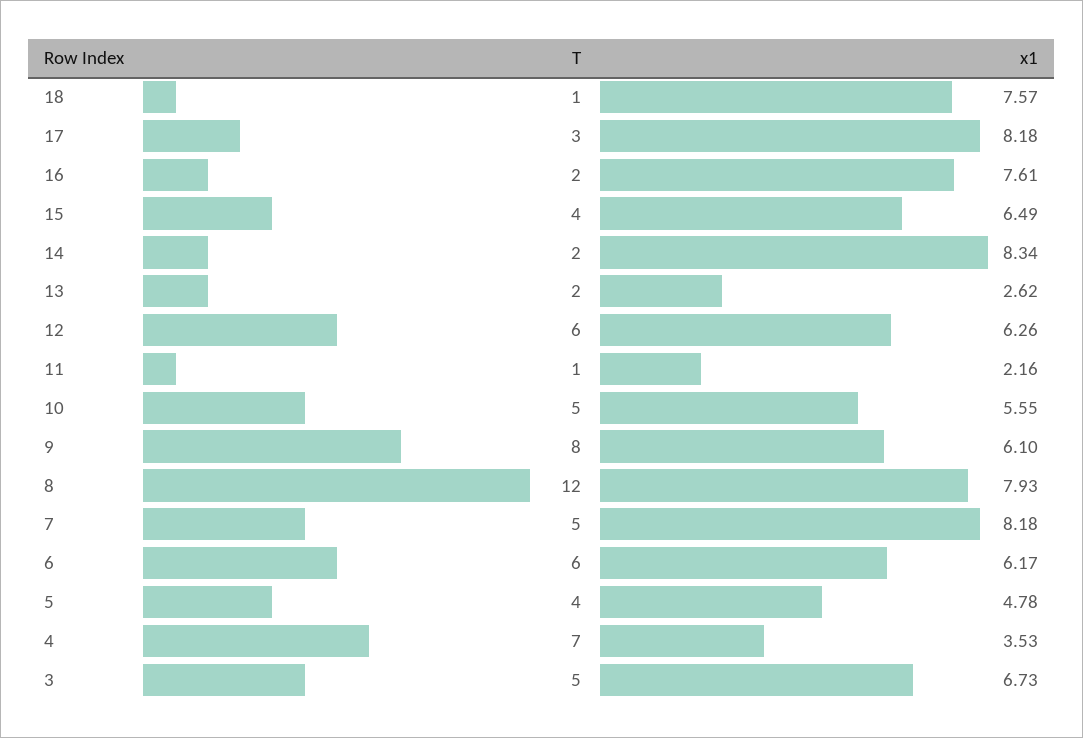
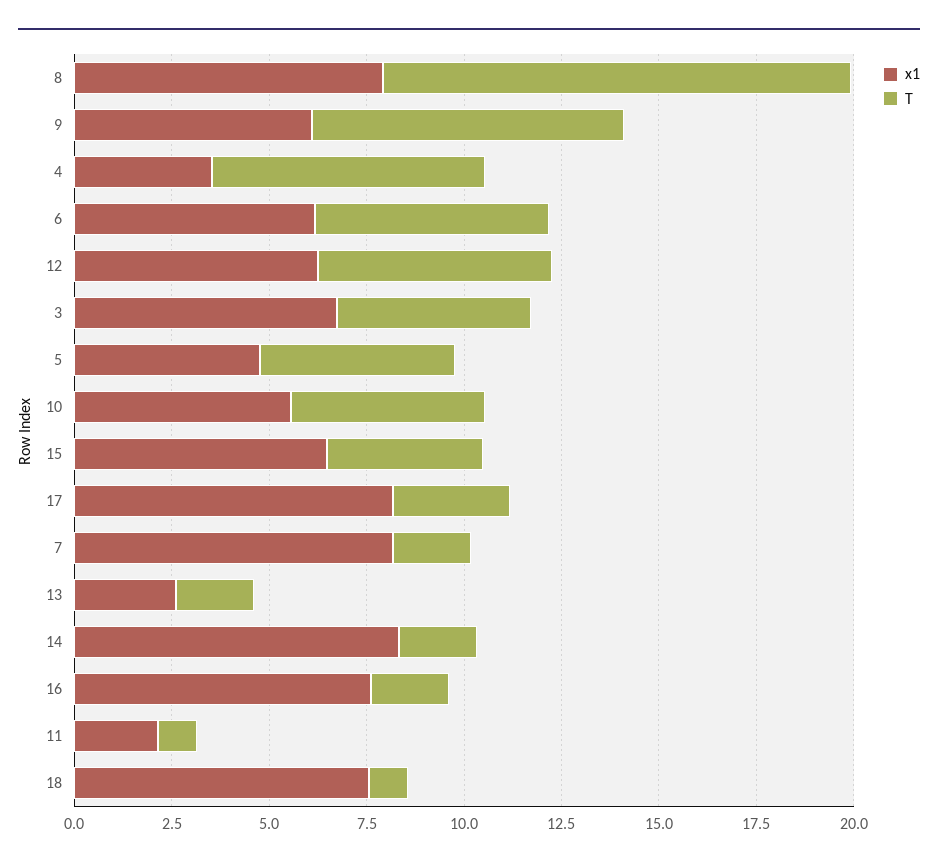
T, 7: 5 -> 2
T, 5: 4 -> 5

